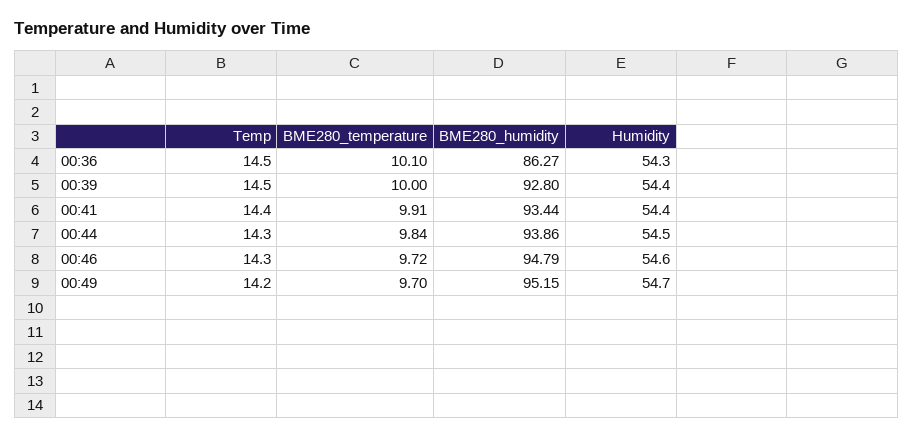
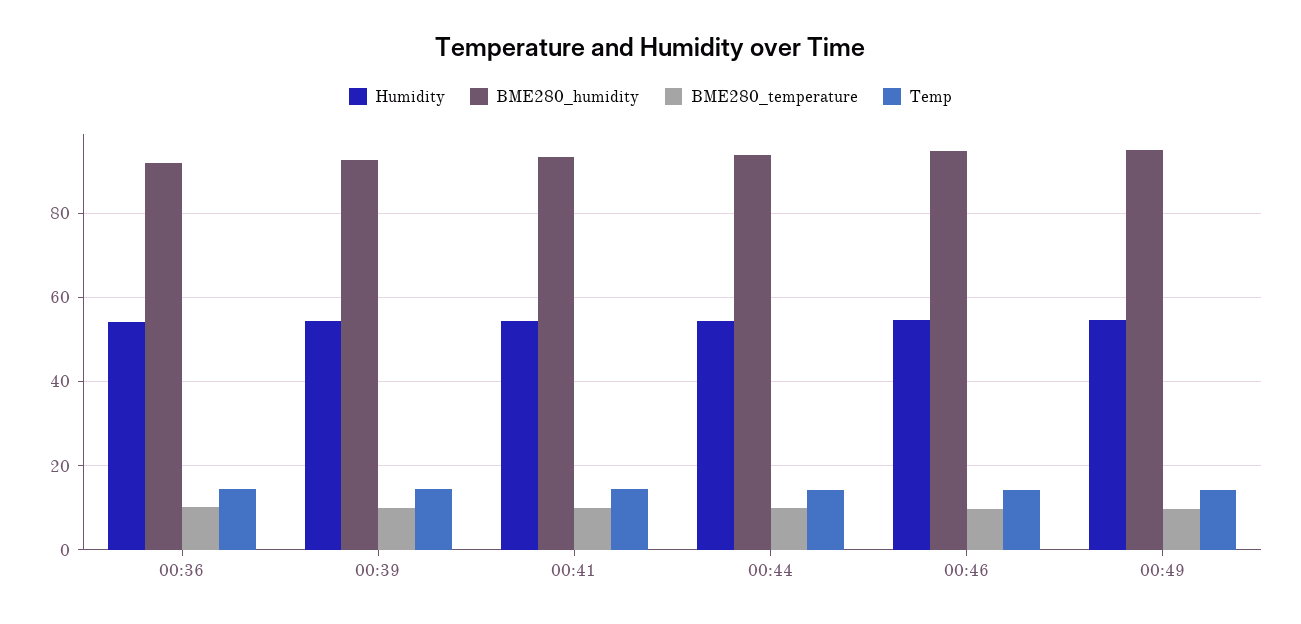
BME280_humidity, 00:36: 86.27 -> 92

